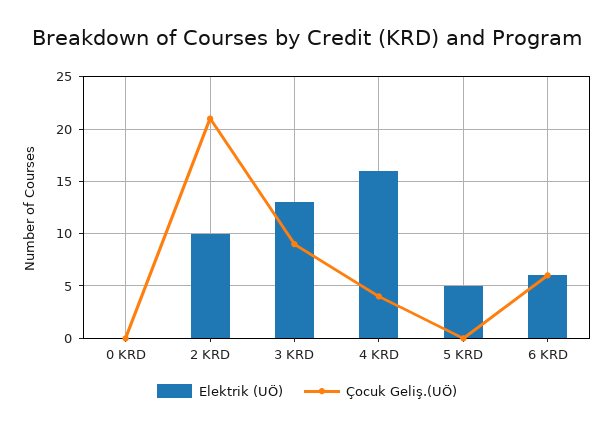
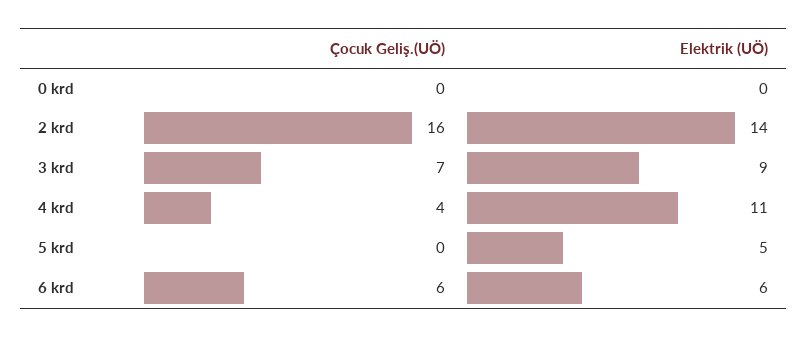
Elektrik (UÖ), 2 KRD: 10 -> 14
Çocuk Geliş.(UÖ), 2 KRD: 21 -> 16
Elektrik (UÖ), 3 KRD: 13 -> 9
Çocuk Geliş.(UÖ), 3 KRD: 9 -> 7
Elektrik (UÖ), 4 KRD: 16 -> 11

